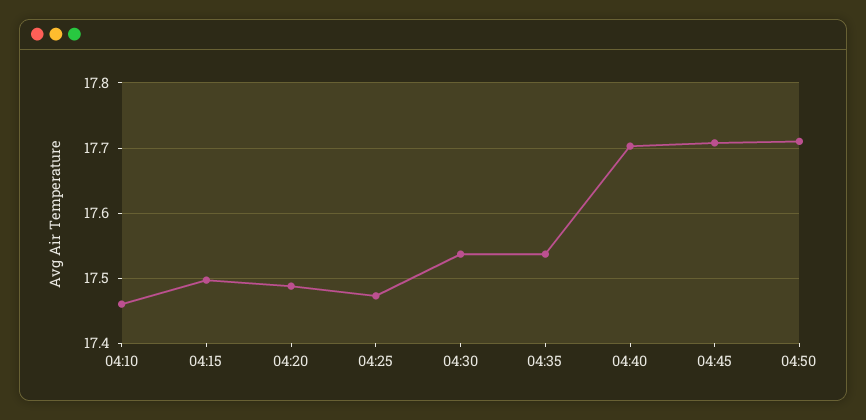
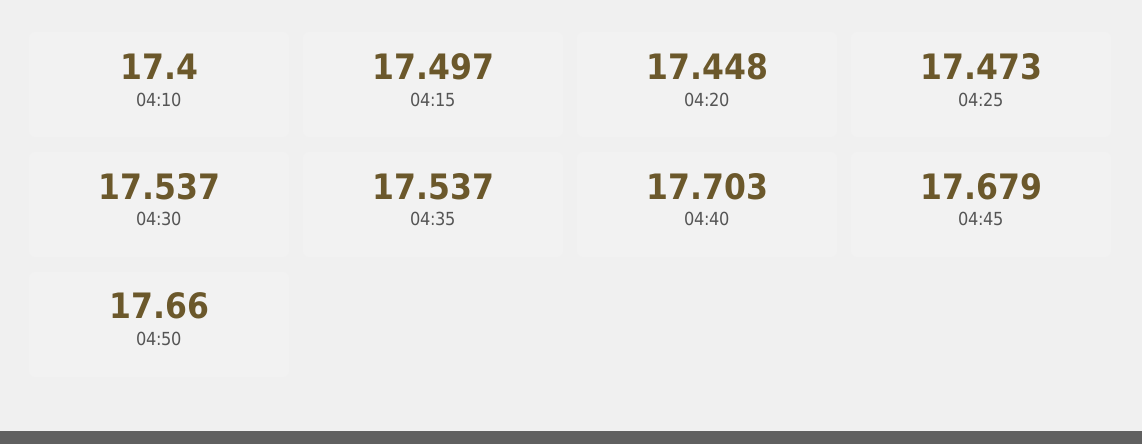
04:10: 17.46 -> 17.4
04:20: 17.49 -> 17.448
04:45: 17.71 -> 17.679
04:50: 17.71 -> 17.66

